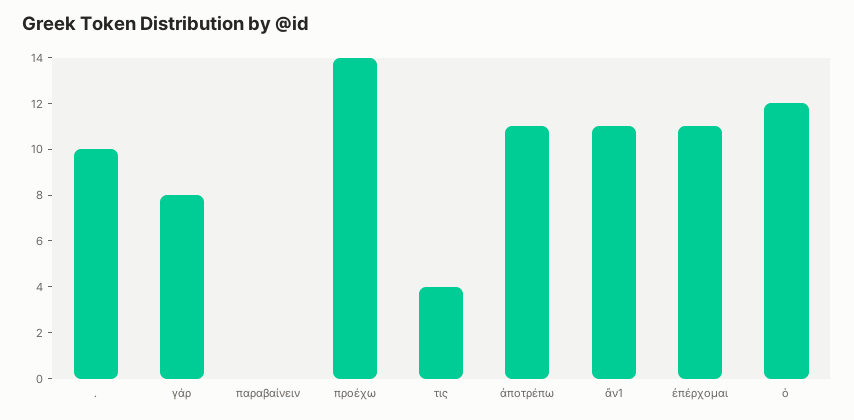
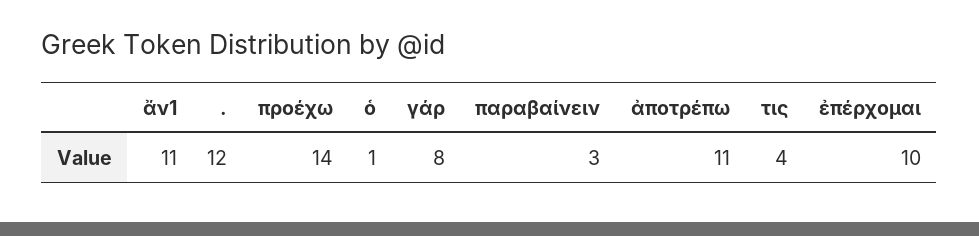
.: 10 -> 12
παραβαίνειν: 0 -> 3
ἐπέρχομαι: 11 -> 10
ὁ: 12 -> 1

